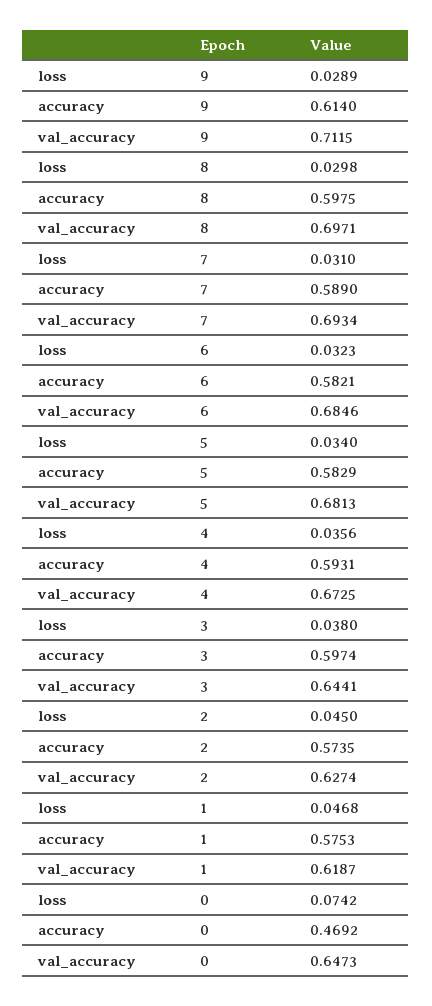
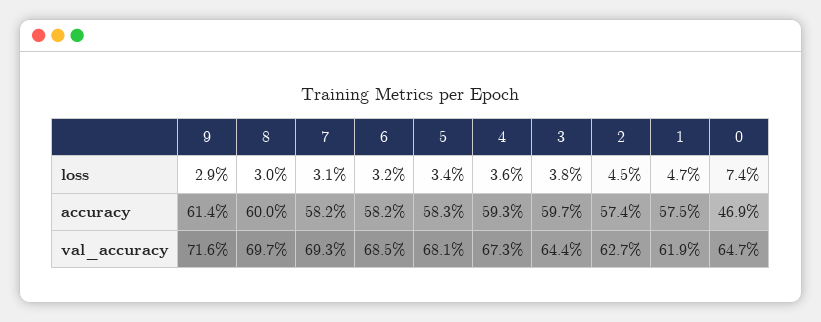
val_accuracy, 9: 0.7115 -> 0.716
accuracy, 8: 0.5975 -> 0.6
accuracy, 7: 0.589 -> 0.582

